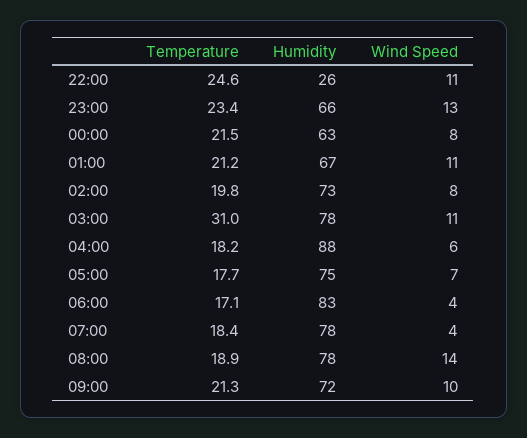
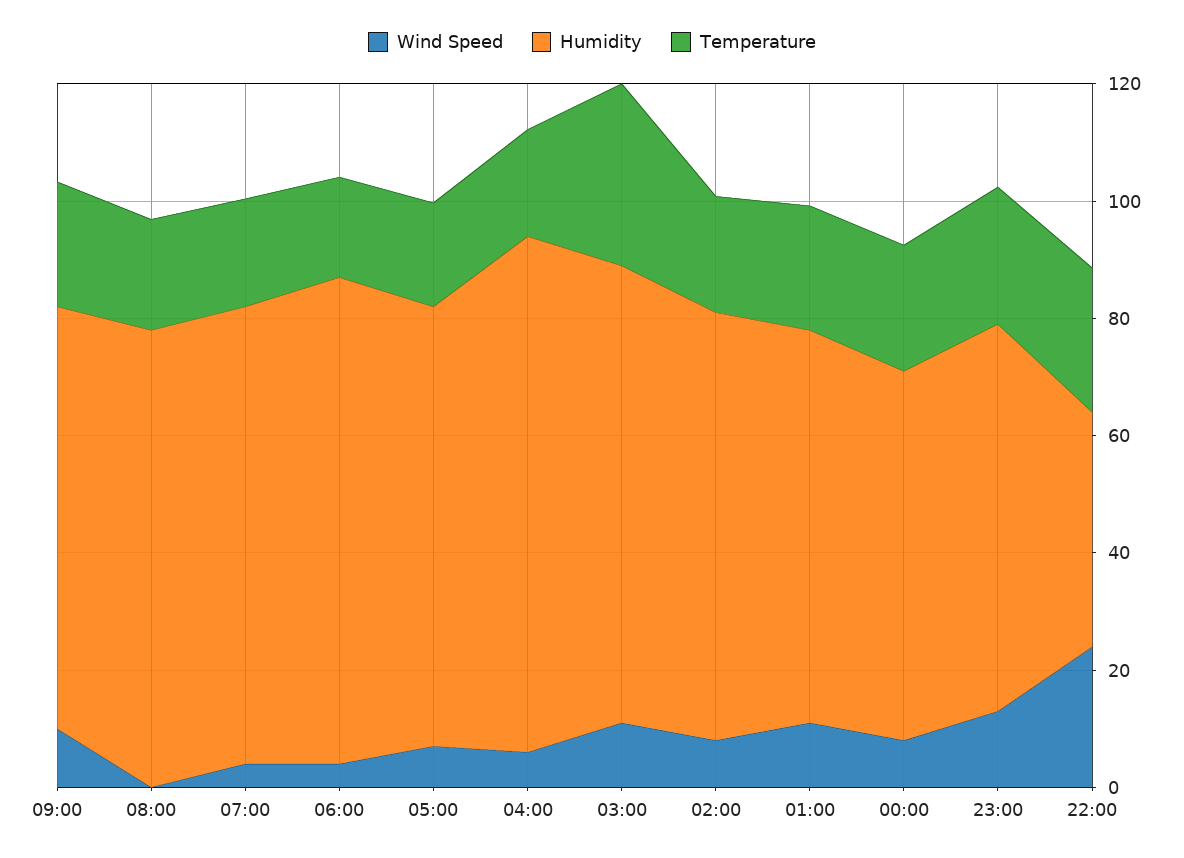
Humidity, 22:00: 26 -> 40
Wind Speed, 22:00: 11 -> 25
Wind Speed, 08:00: 14 -> 0

